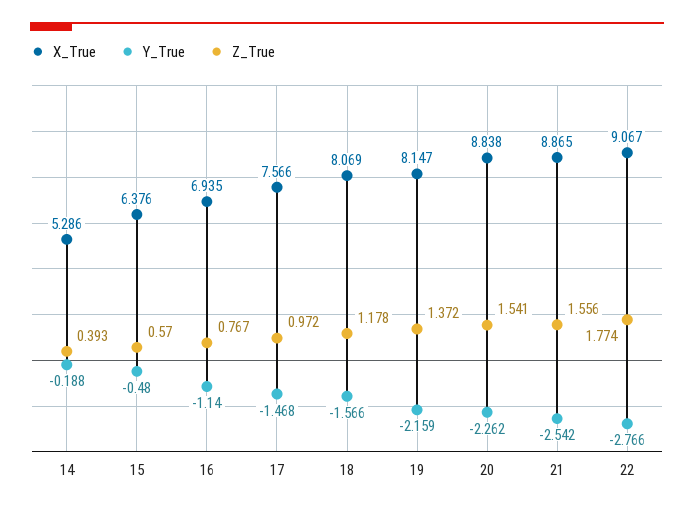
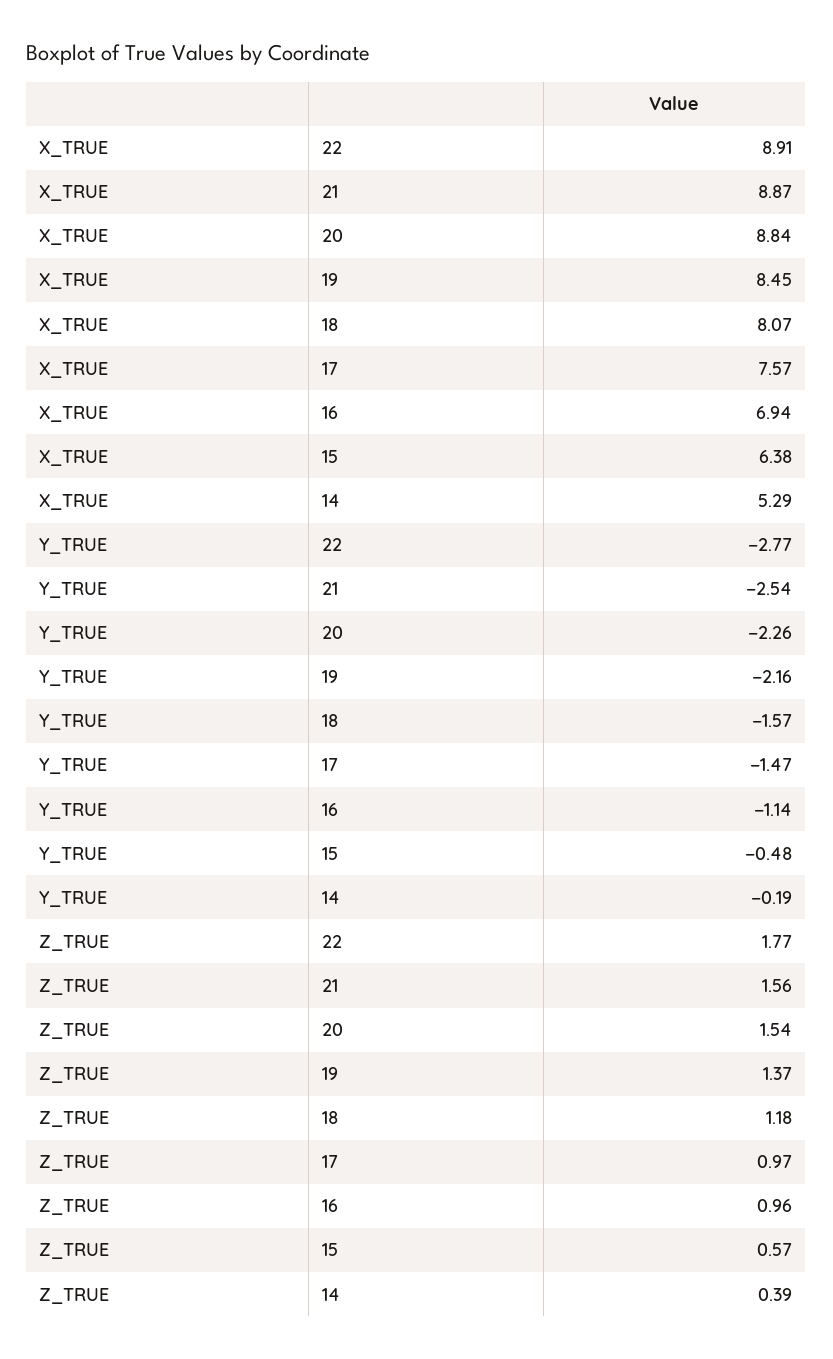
Z_True, 16: 0.767 -> 0.96
X_True, 19: 8.147 -> 8.45
X_True, 22: 9.067 -> 8.91

